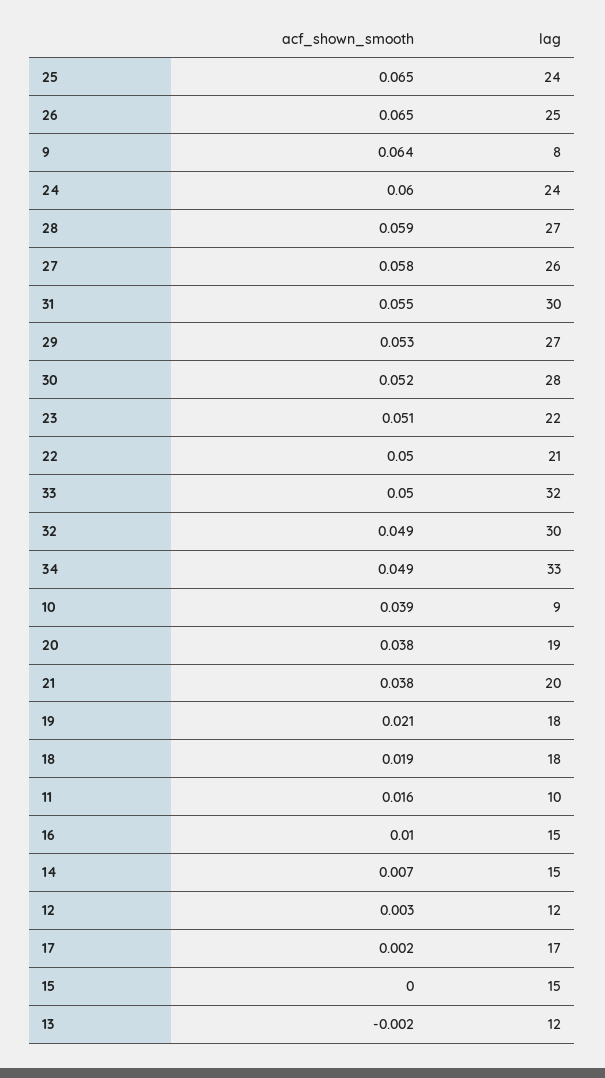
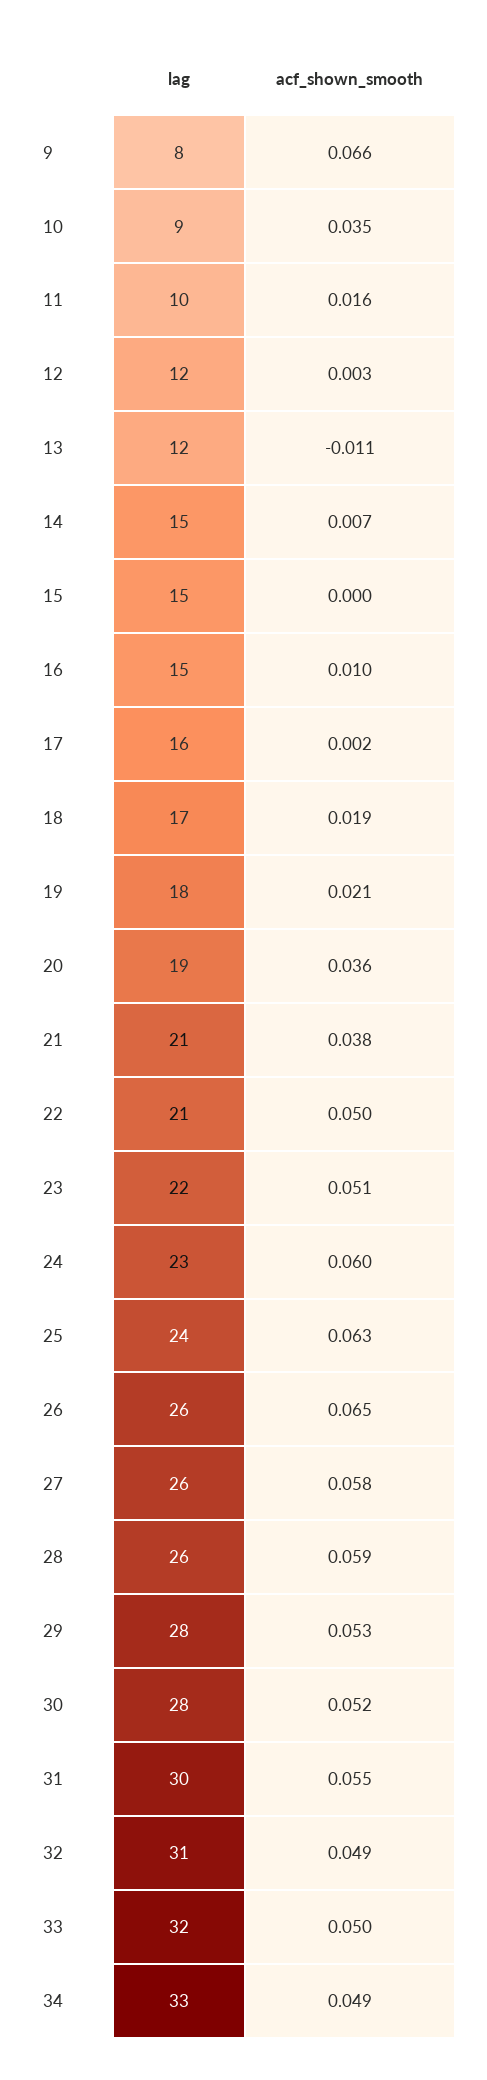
acf_shown_smooth, 25: 0.065 -> 0.063
lag, 26: 25 -> 26
acf_shown_smooth, 9: 0.064 -> 0.066
lag, 24: 24 -> 23
lag, 28: 27 -> 26
lag, 29: 27 -> 28
lag, 32: 30 -> 31
acf_shown_smooth, 10: 0.039 -> 0.035
acf_shown_smooth, 20: 0.038 -> 0.036
lag, 21: 20 -> 21
lag, 18: 18 -> 17
lag, 17: 17 -> 16
acf_shown_smooth, 13: -0.002 -> -0.011

